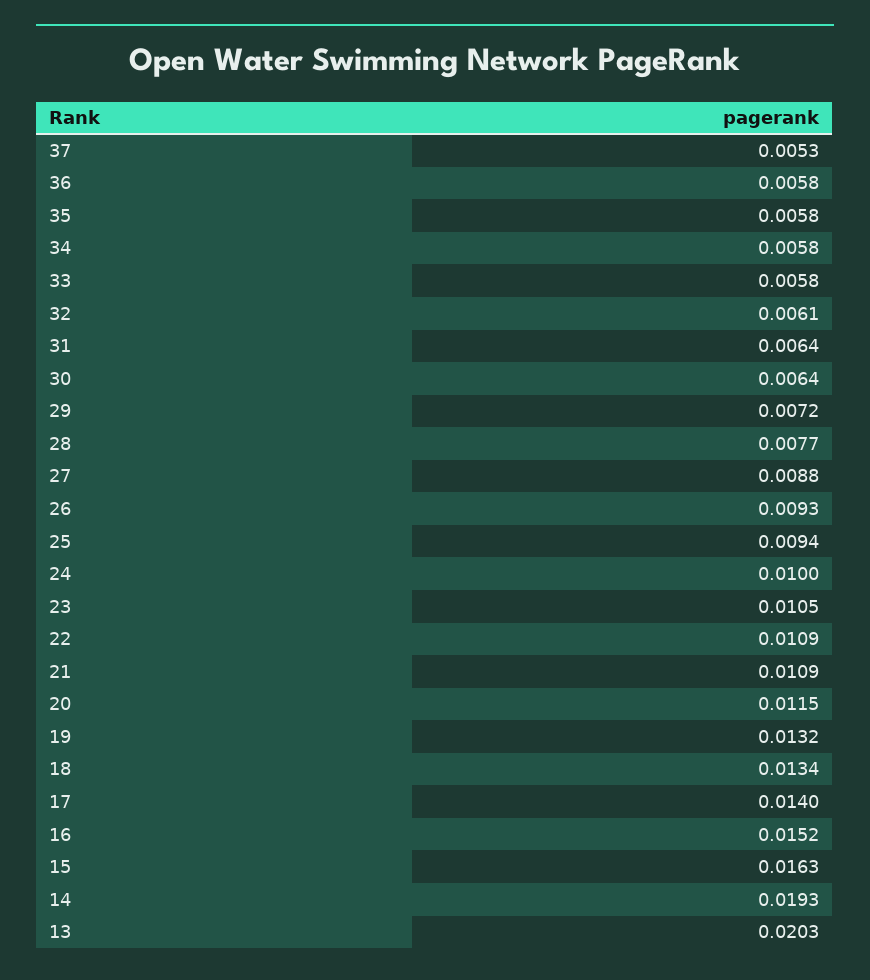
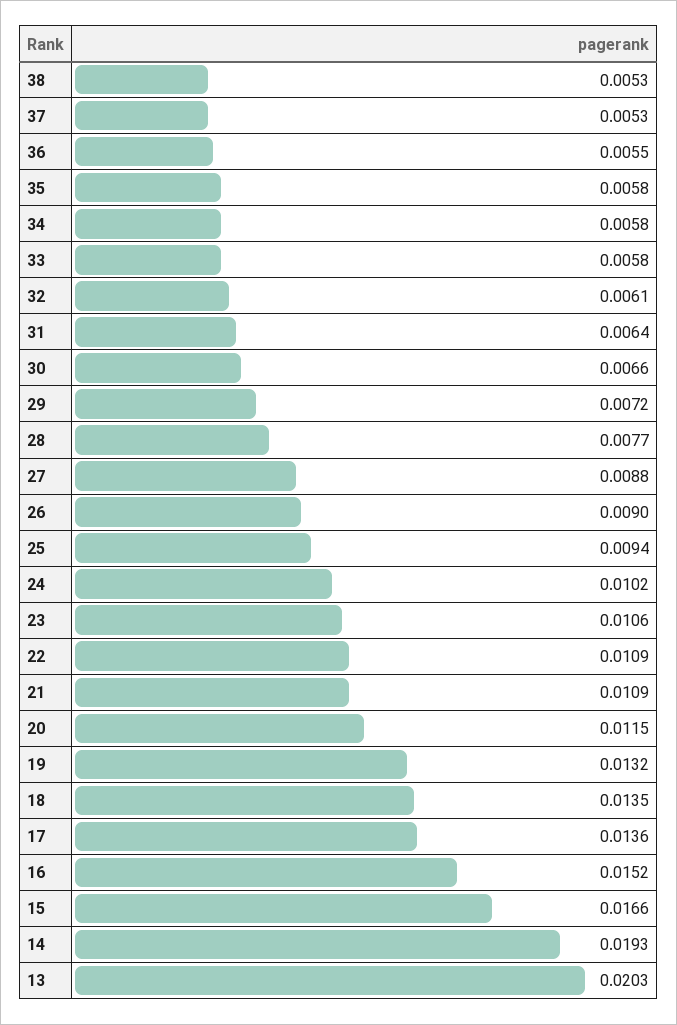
36: 0.0058 -> 0.0055
30: 0.0064 -> 0.0066
26: 0.0093 -> 0.009
24: 0.01 -> 0.0102
23: 0.0105 -> 0.0106
18: 0.0134 -> 0.0135
17: 0.014 -> 0.0136
15: 0.0163 -> 0.0166
38: none -> 0.0053

